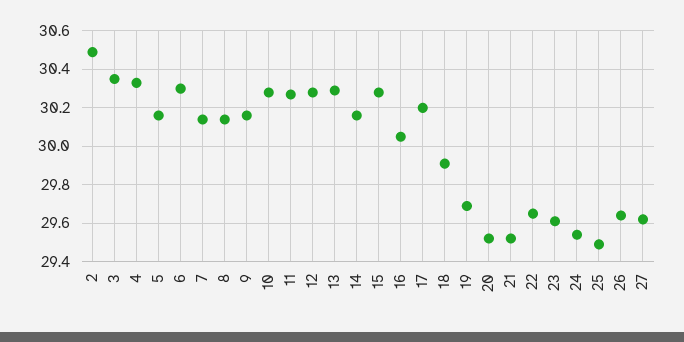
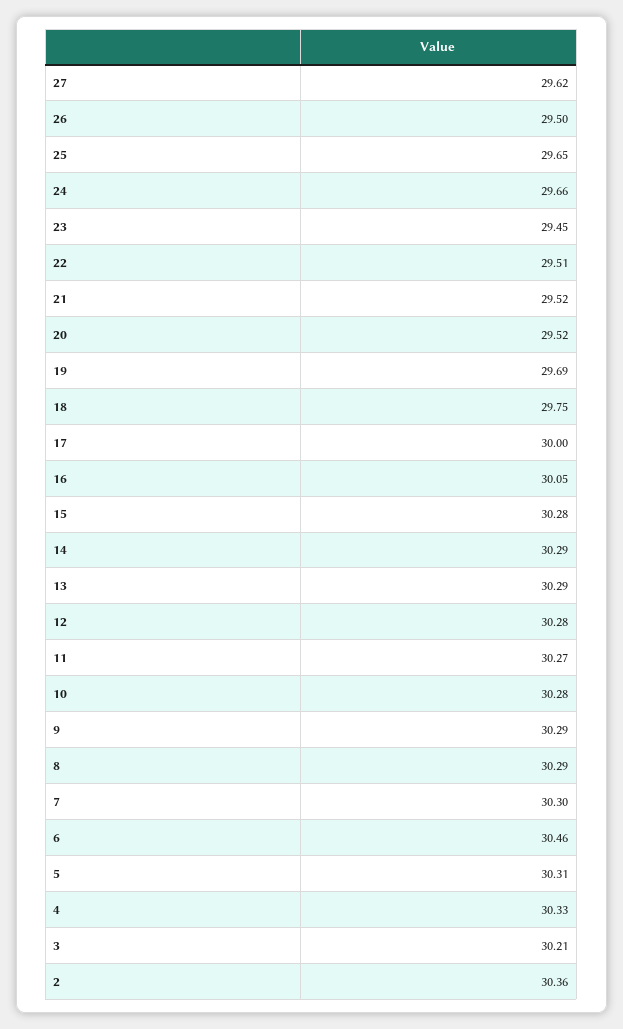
2: 30.5 -> 30.36
3: 30.35 -> 30.21
5: 30.15 -> 30.31
6: 30.3 -> 30.46
7: 30.15 -> 30.3
8: 30.15 -> 30.29
9: 30.15 -> 30.29
14: 30.15 -> 30.29
17: 30.2 -> 30
18: 29.9 -> 29.75
22: 29.65 -> 29.51
23: 29.6 -> 29.45
24: 29.55 -> 29.66
25: 29.5 -> 29.65
26: 29.65 -> 29.5

